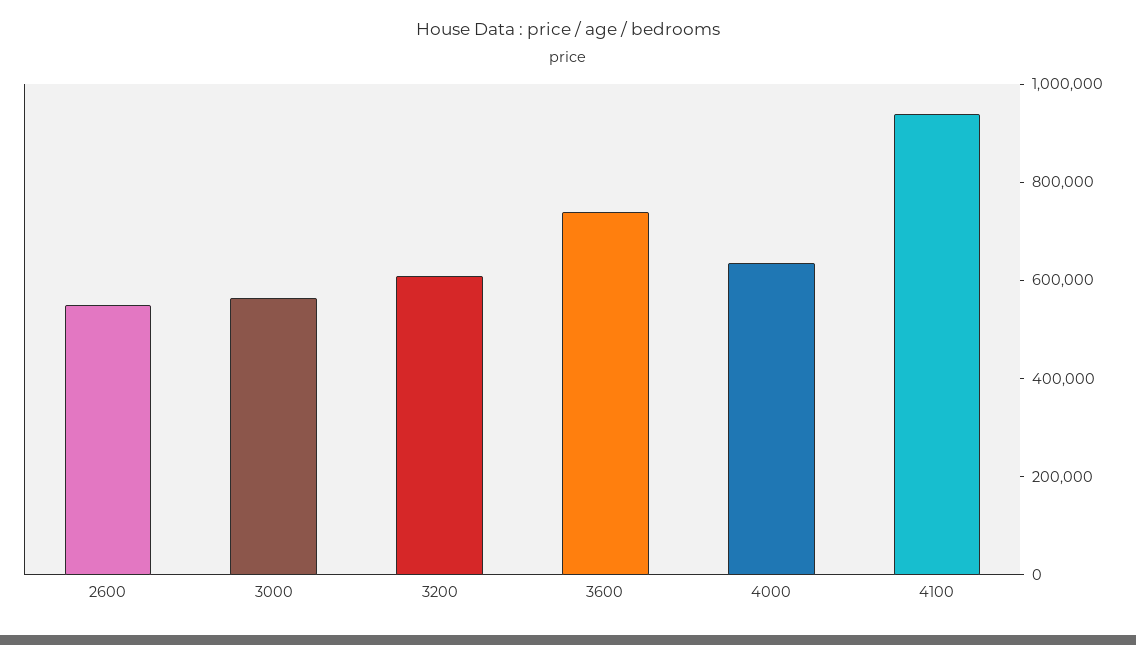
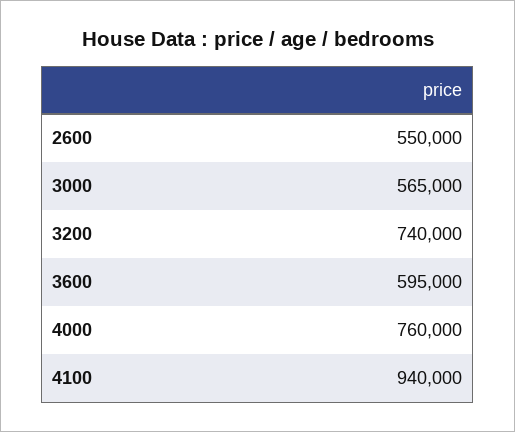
3200: 600000 -> 740000
3600: 750000 -> 595000
4000: 650000 -> 760000

